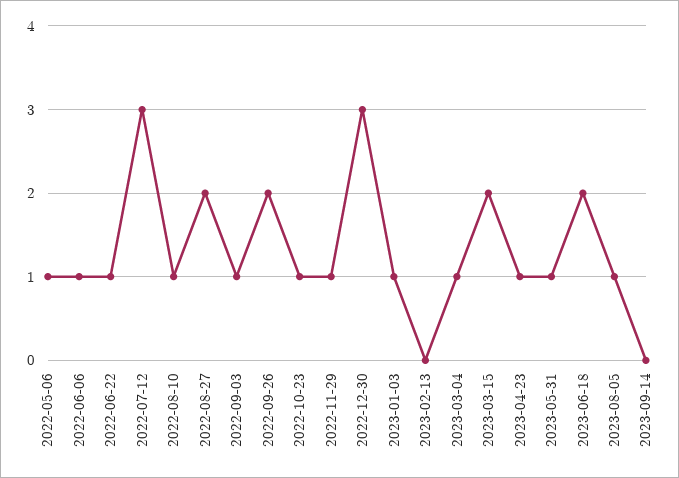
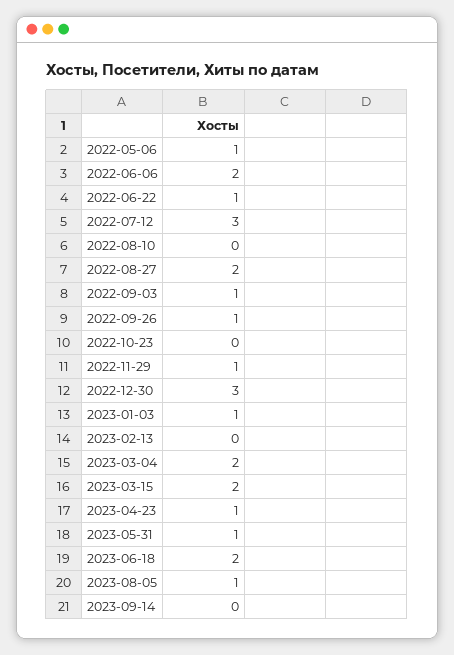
2022-06-06: 1 -> 2
2022-08-10: 1 -> 0
2022-09-26: 2 -> 1
2022-10-23: 1 -> 0
2023-03-04: 1 -> 2

